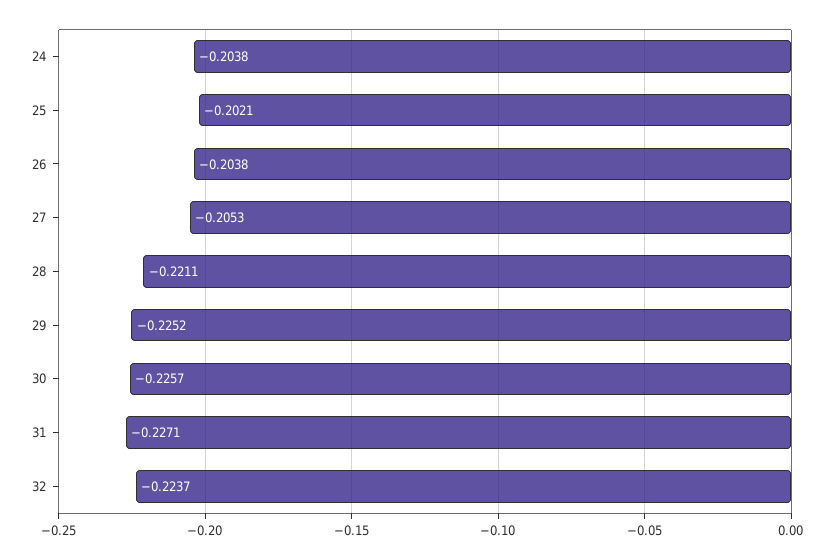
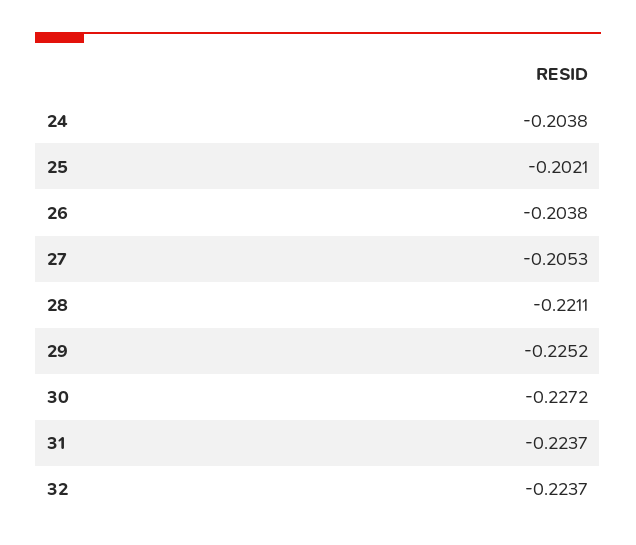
30: -0.2257 -> -0.2272
31: -0.2271 -> -0.2237

